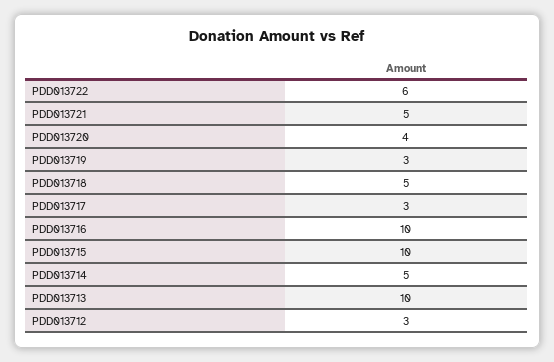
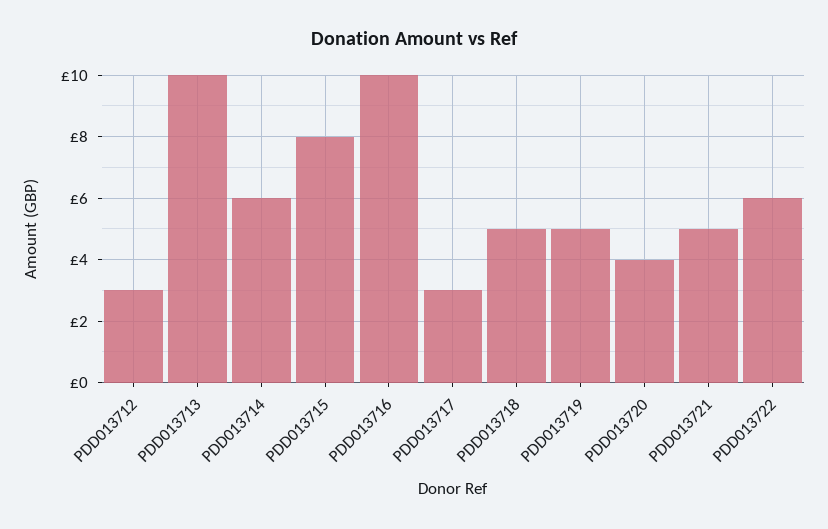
PDD013719: 3 -> 5
PDD013715: 10 -> 8
PDD013714: 5 -> 6

